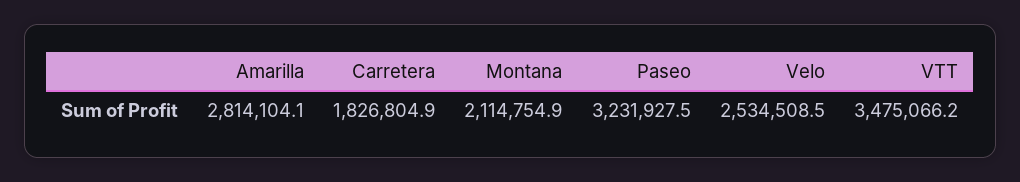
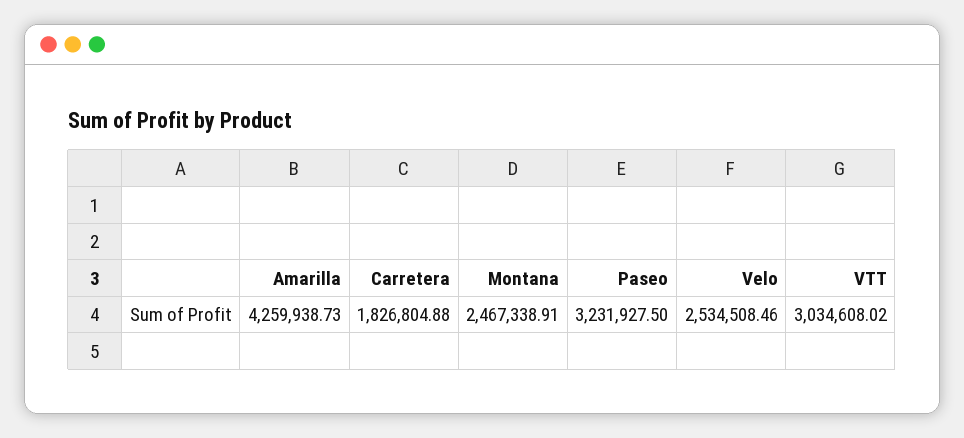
Amarilla: 2814104.1 -> 4259938.73
Montana: 2114754.9 -> 2467338.91
VTT: 3475066.2 -> 3034608.02

